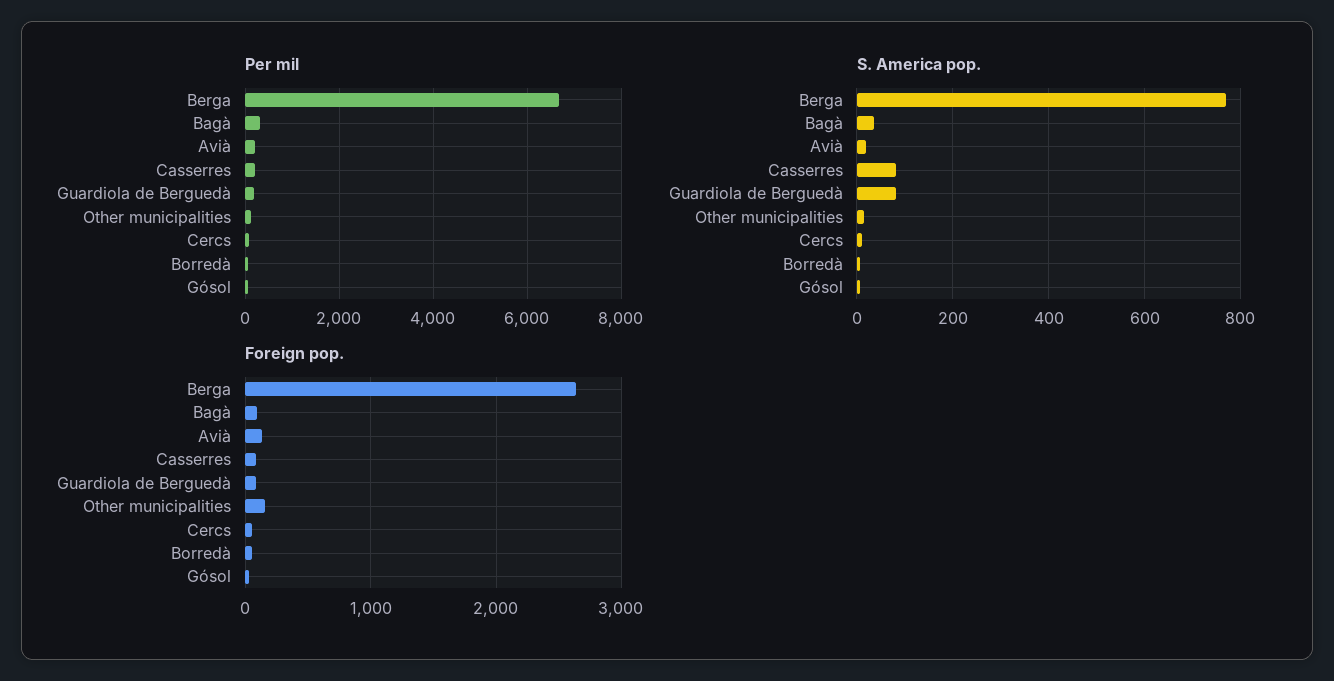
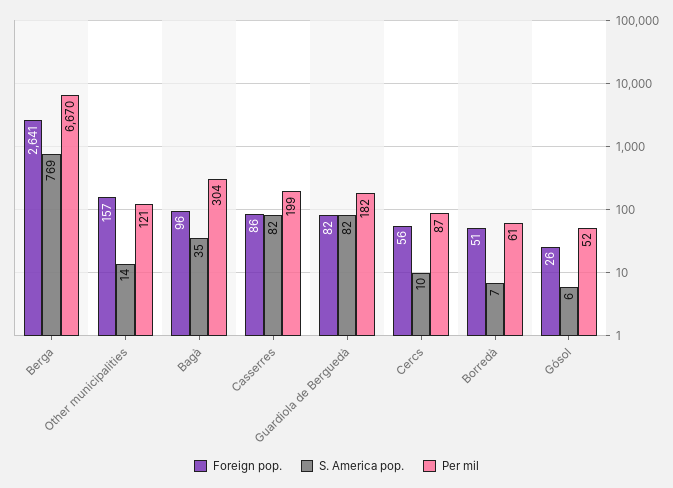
Per mil, Avià: 200 -> none
S. America pop., Avià: 20 -> none
Foreign pop., Avià: 100 -> none

